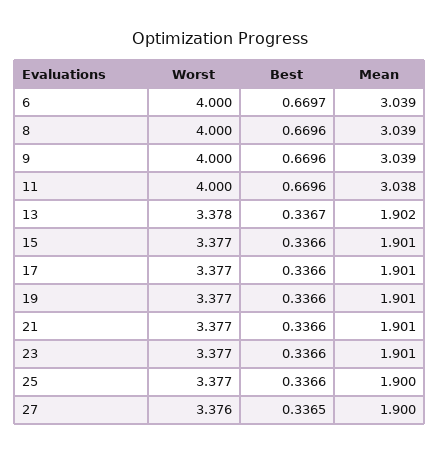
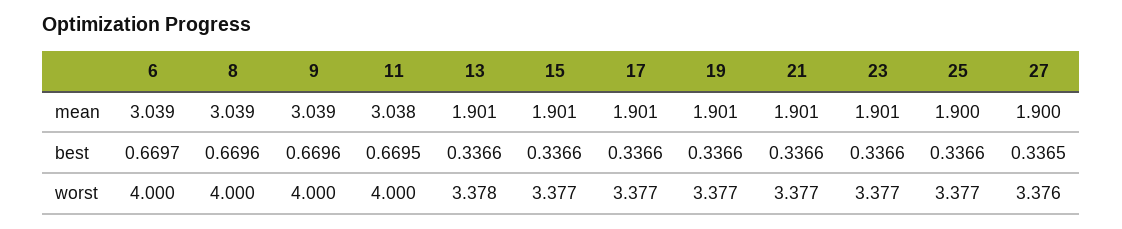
Best, 11: 0.6696 -> 0.6695
Best, 13: 0.3367 -> 0.3366
Mean, 13: 1.902 -> 1.901

